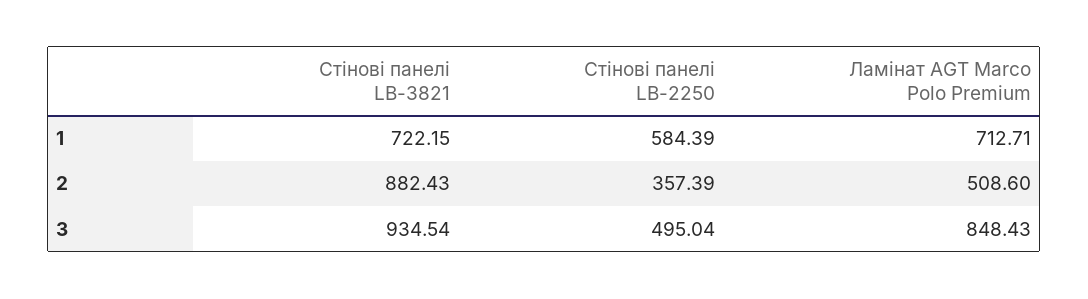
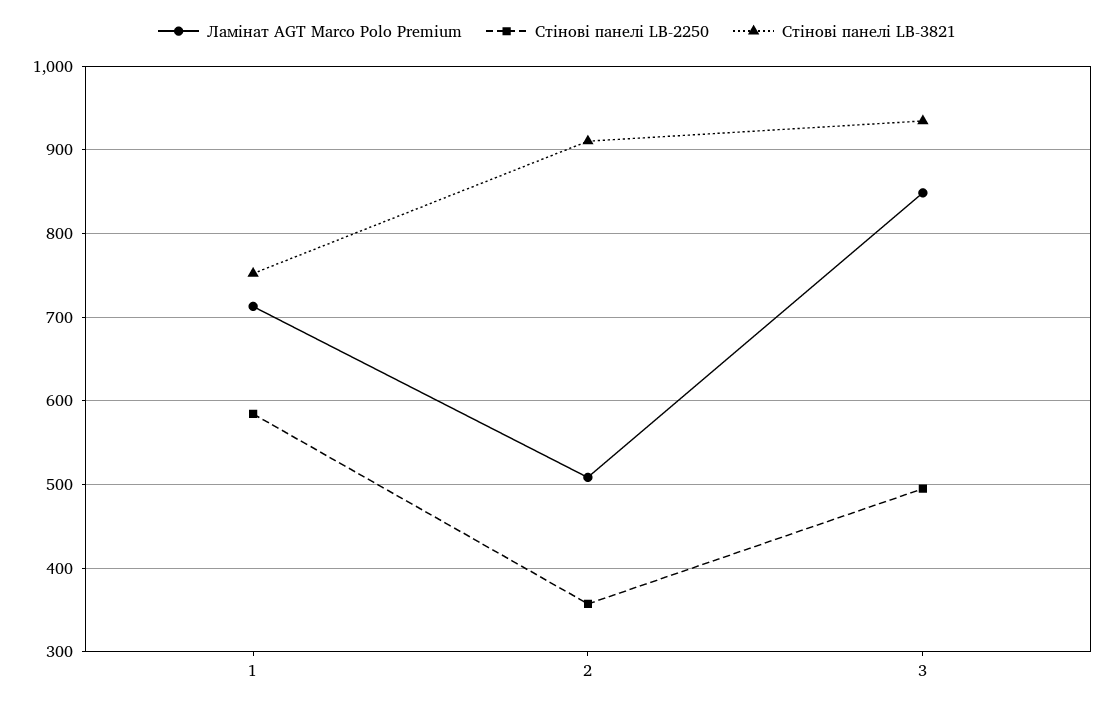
Стінові панелі LB-3821, 1: 722.15 -> 750
Стінові панелі LB-3821, 2: 882.43 -> 910

